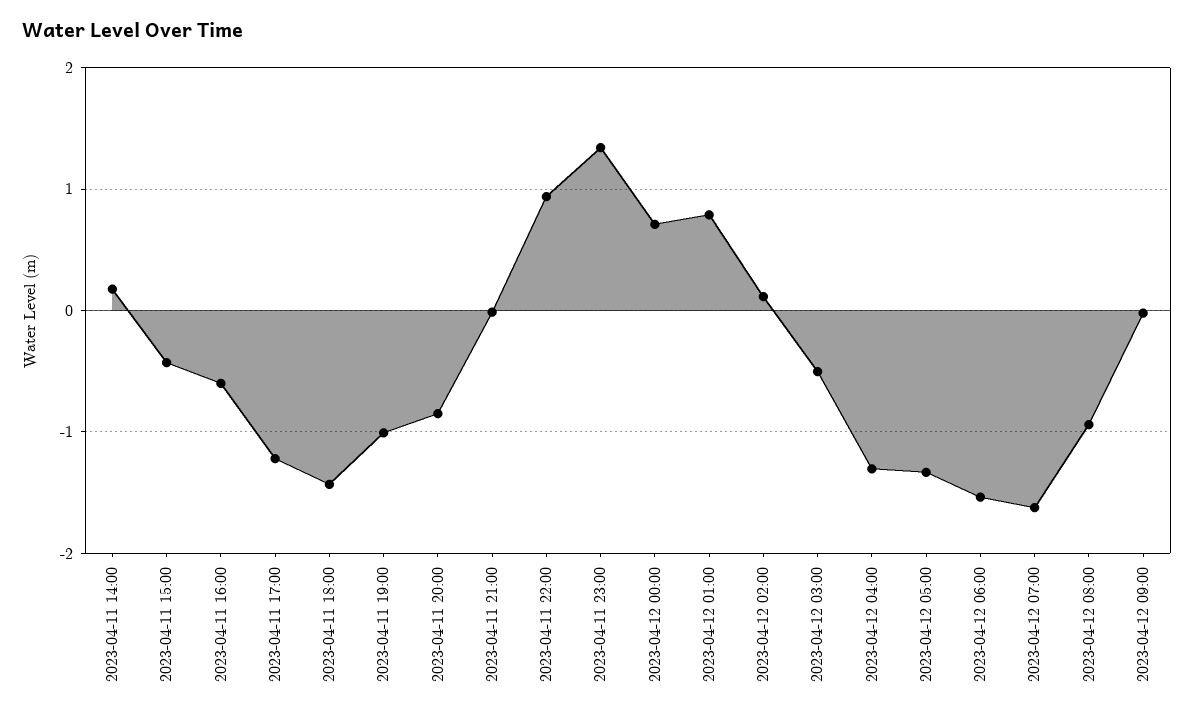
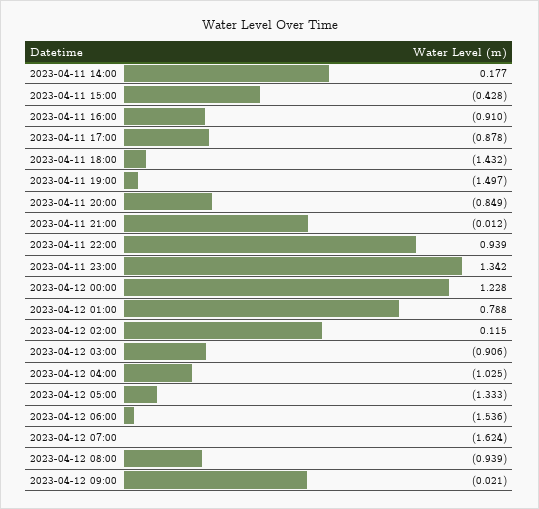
2023-04-11 16:00: -0.6 -> -0.91
2023-04-11 17:00: -1.2 -> -0.878
2023-04-11 19:00: -1 -> -1.497
2023-04-12 00:00: 0.7 -> 1.228
2023-04-12 03:00: -0.5 -> -0.906
2023-04-12 04:00: -1.3 -> -1.025

